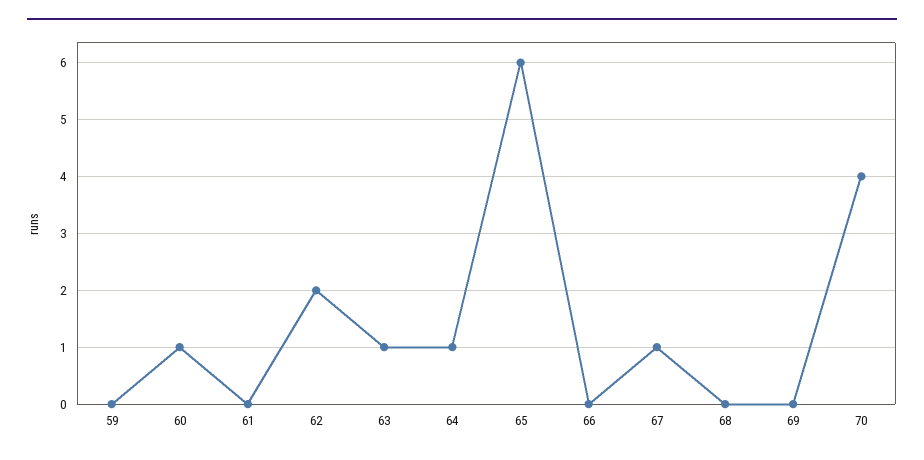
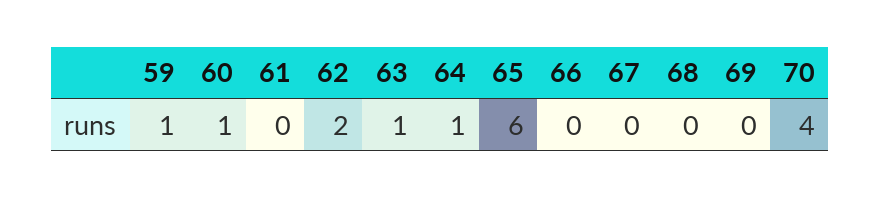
59: 0 -> 1
67: 1 -> 0

